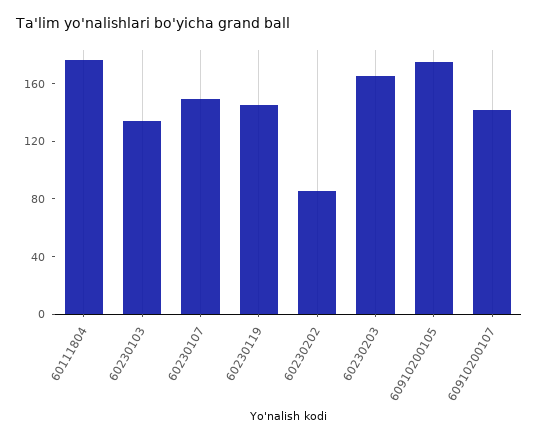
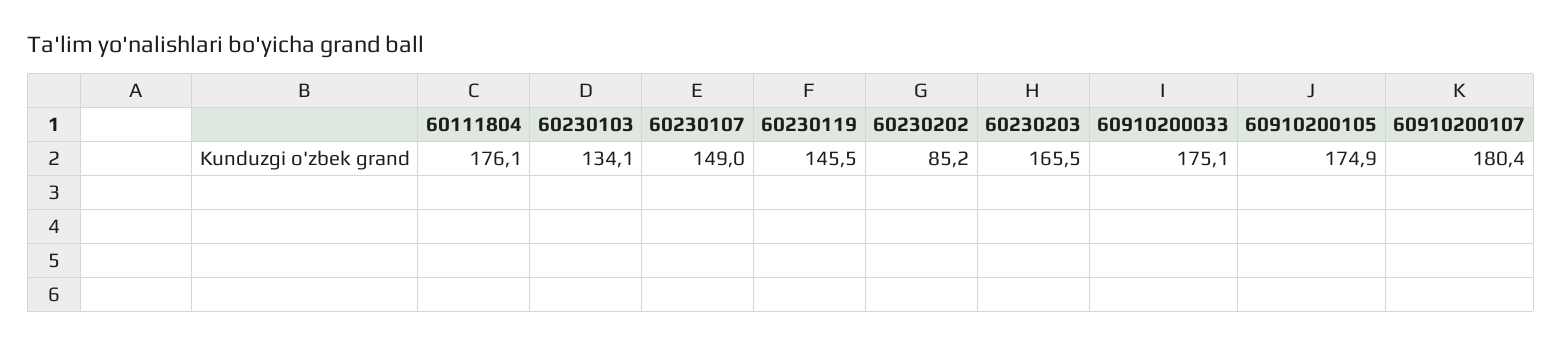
60910200107: 140 -> 180.4
60910200033: none -> 175.1

